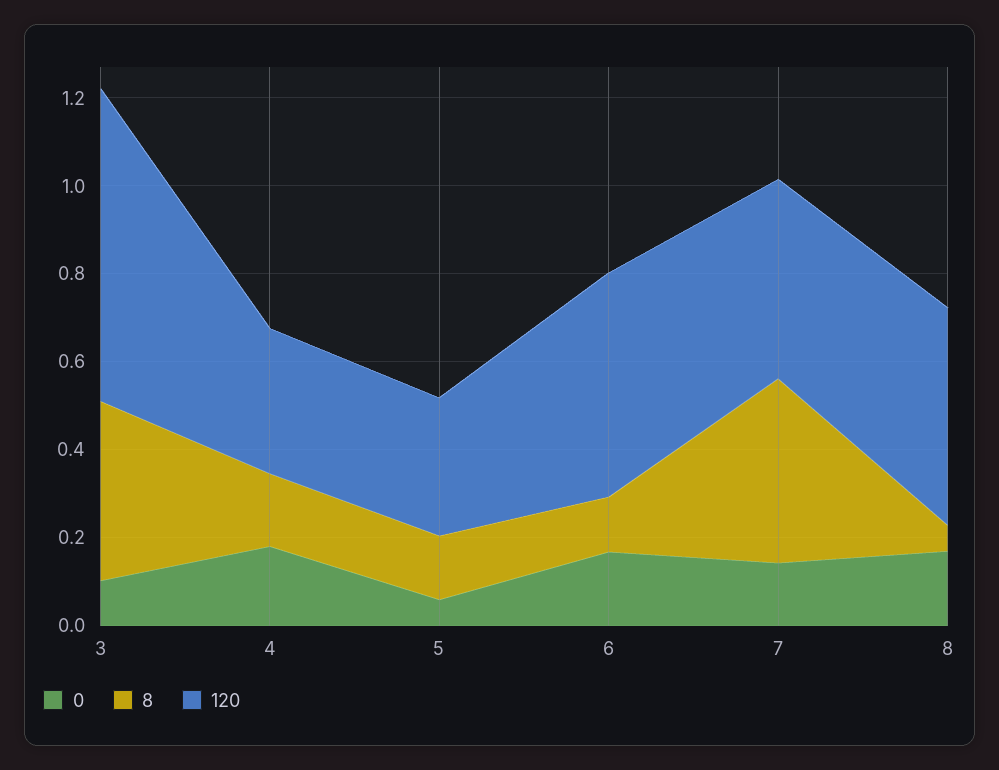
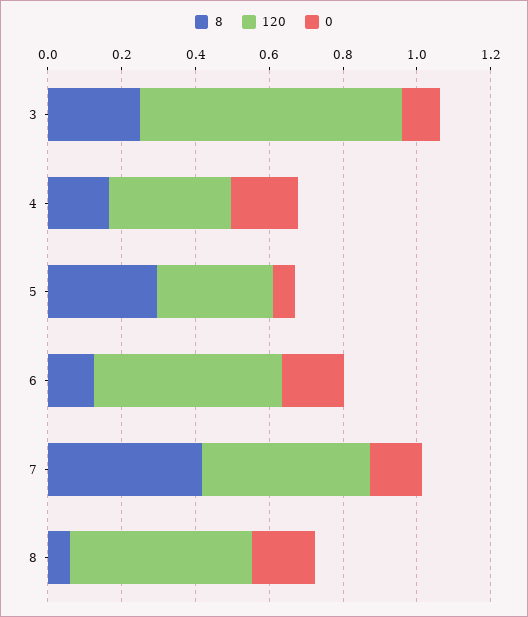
8, 3: 0.4 -> 0.25
8, 5: 0.15 -> 0.3

